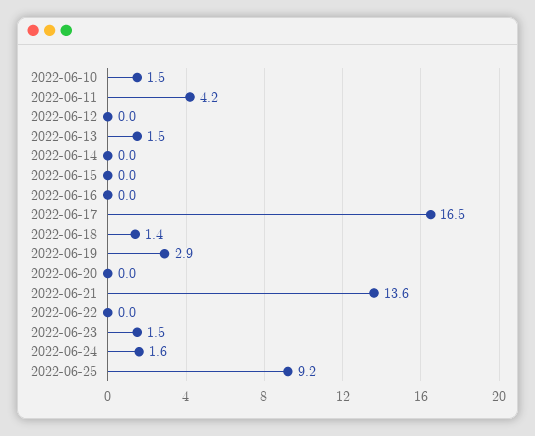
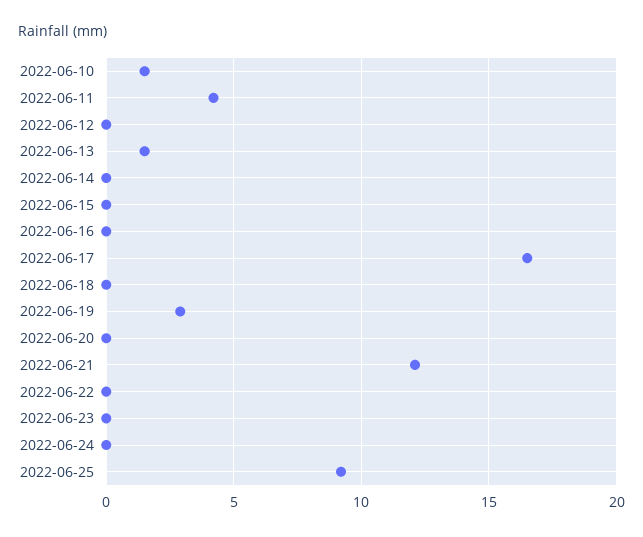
2022-06-18: 1.4 -> 0
2022-06-21: 13.6 -> 12
2022-06-23: 1.5 -> 0
2022-06-24: 1.6 -> 0

